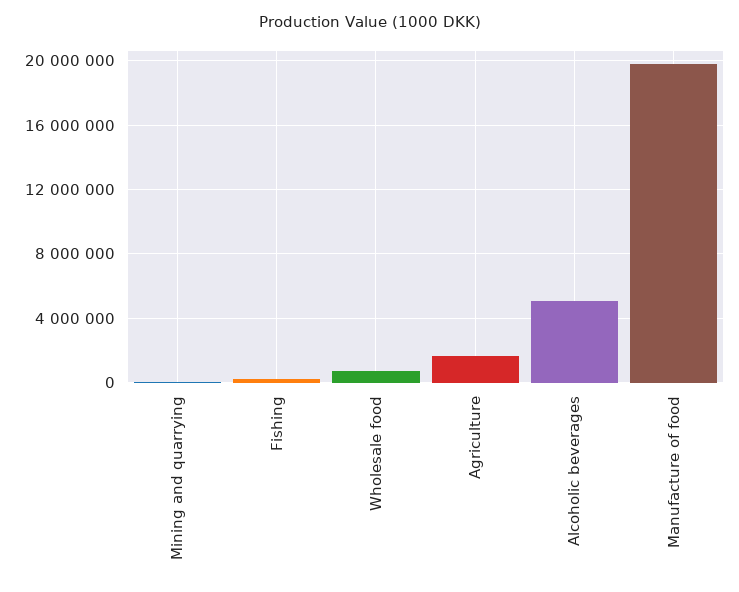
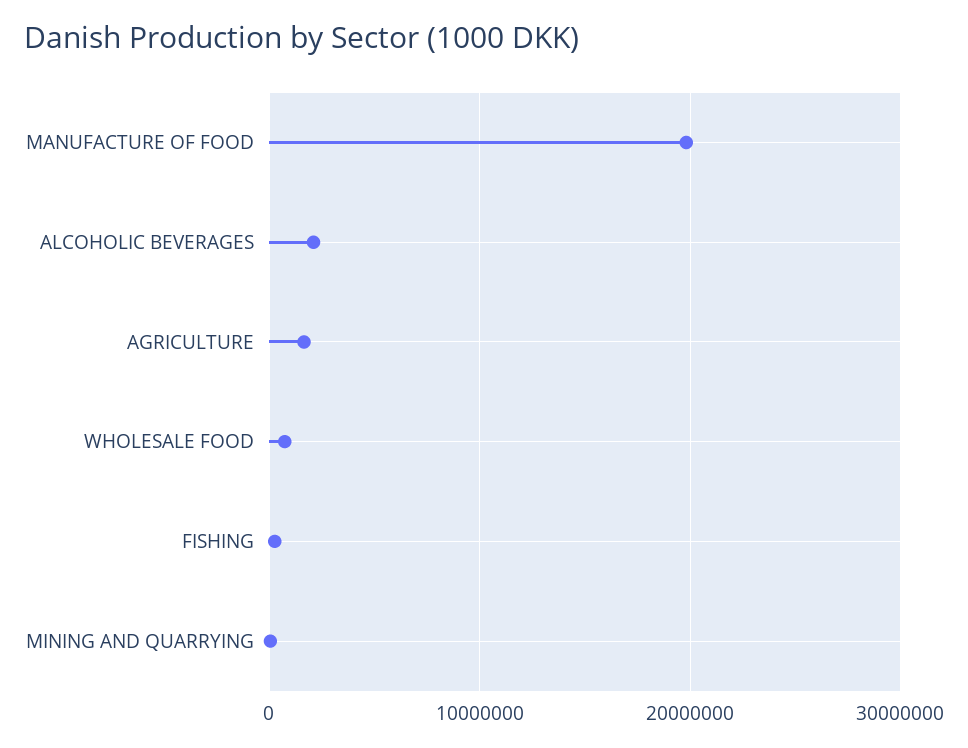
Alcoholic beverages: 5000000 -> 2000000

